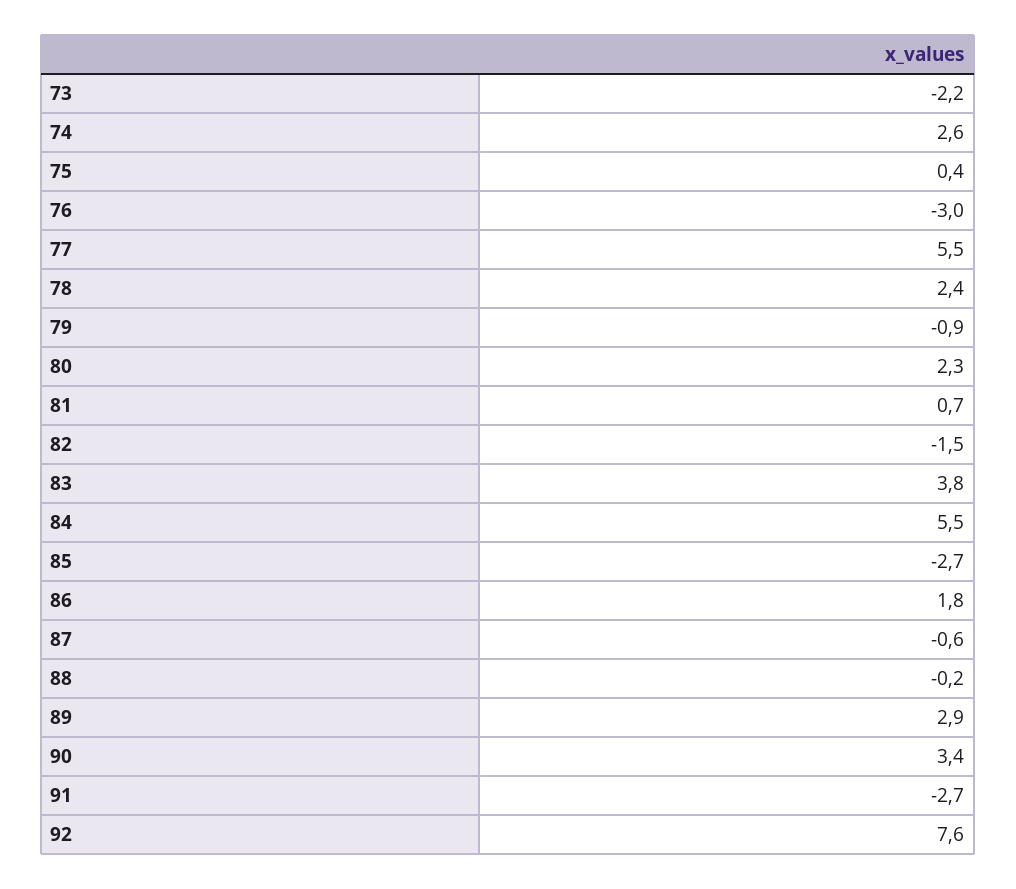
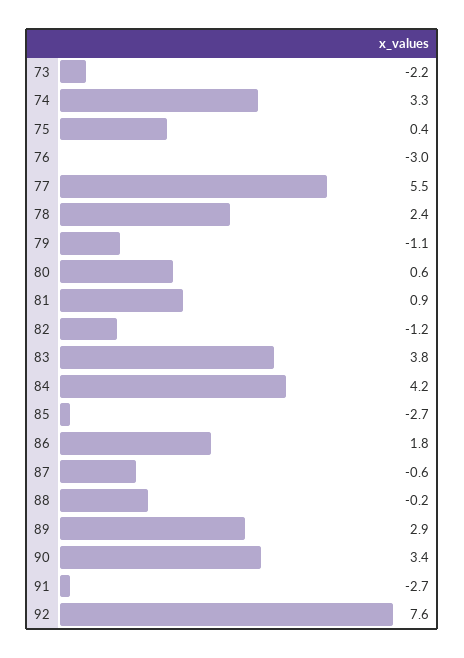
74: 2.6 -> 3.3
79: -0.9 -> -1.1
80: 2.3 -> 0.6
81: 0.7 -> 0.9
82: -1.5 -> -1.2
84: 5.5 -> 4.2

